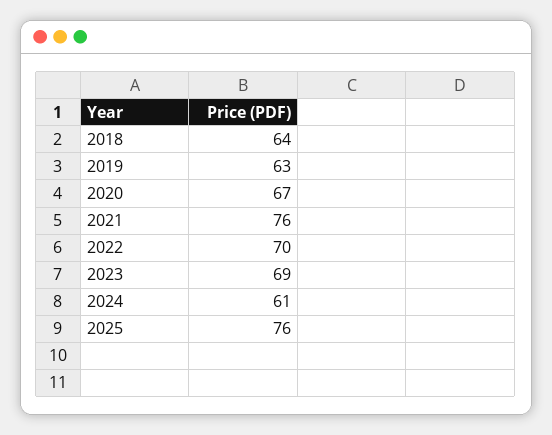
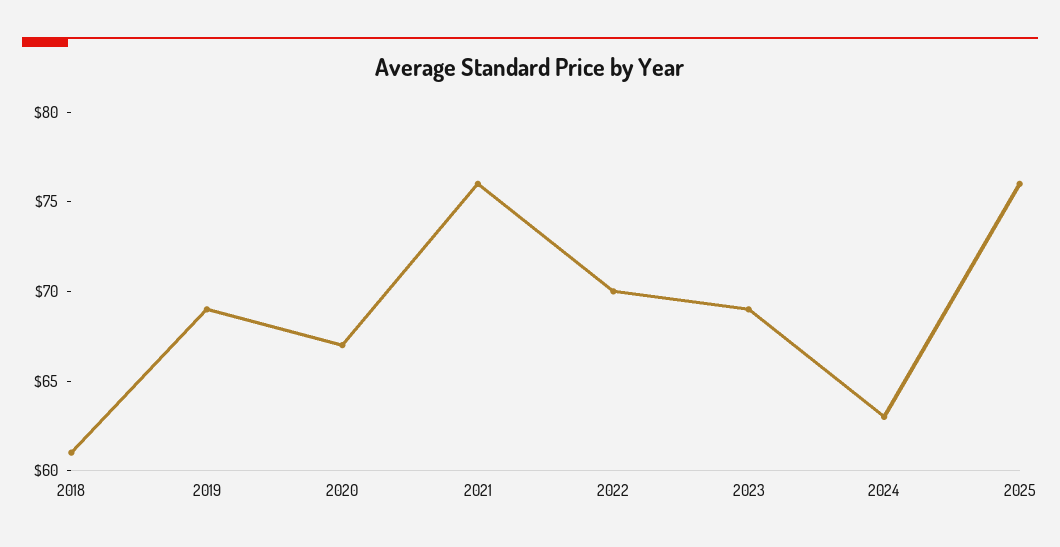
2018: 64 -> 61
2019: 63 -> 69
2024: 61 -> 63

